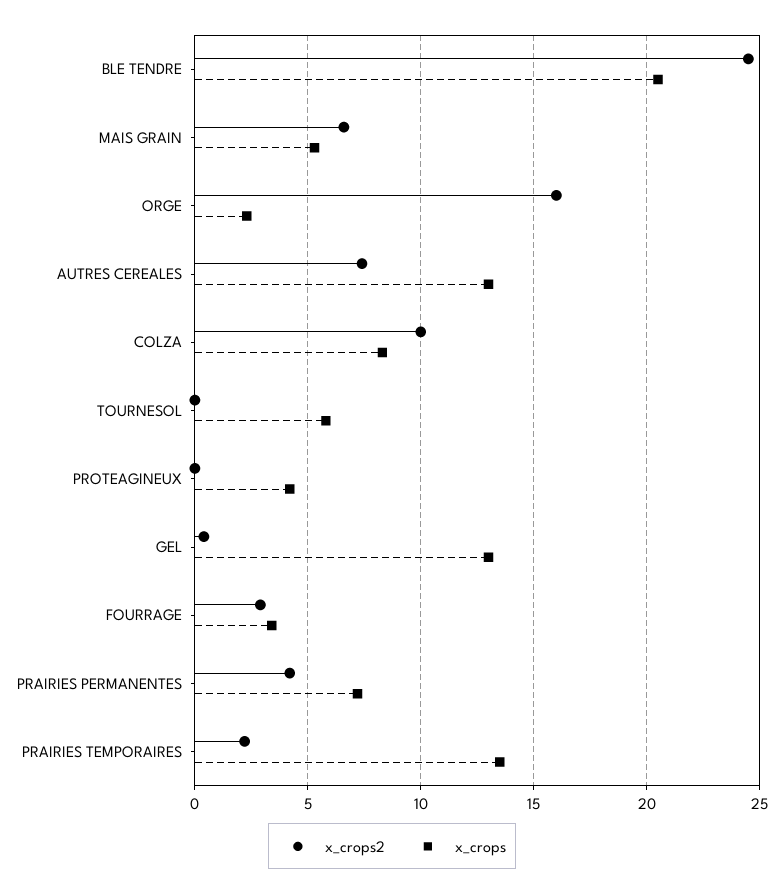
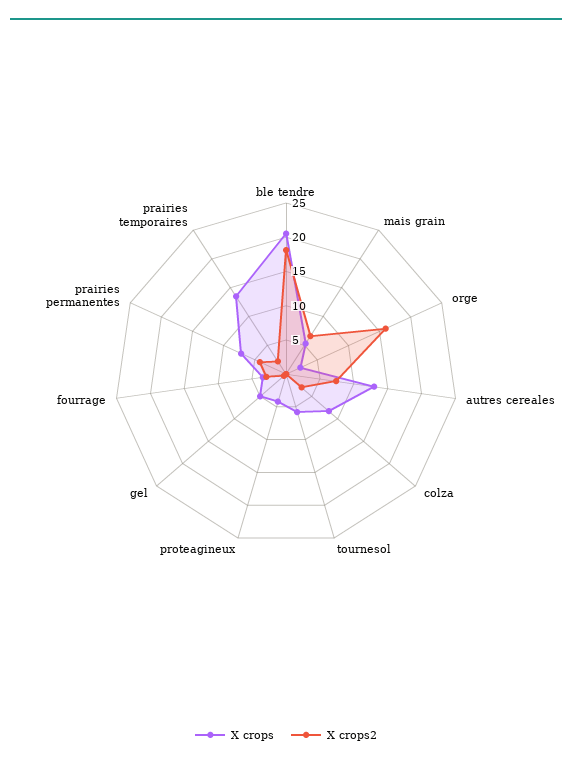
x_crops2, BLE TENDRE: 24.5 -> 17.5
x_crops2, COLZA: 10 -> 2.5
x_crops, GEL: 13 -> 5

